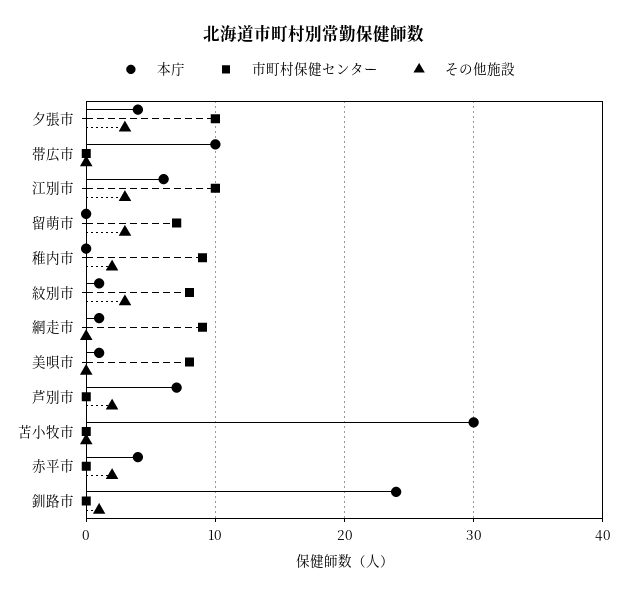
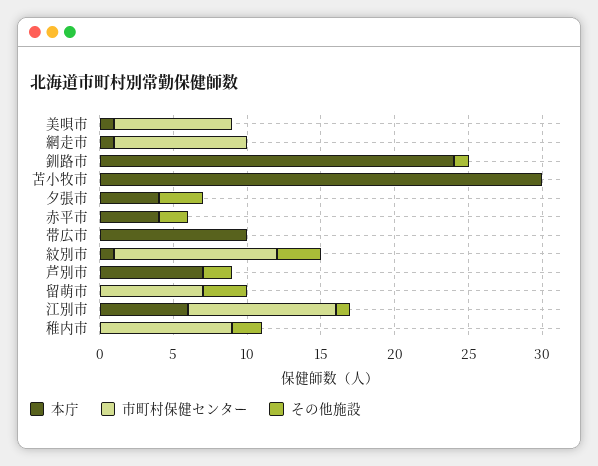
市町村保健センター, 夕張市: 10 -> 0
その他施設, 江別市: 3 -> 1
市町村保健センター, 紋別市: 8 -> 11

